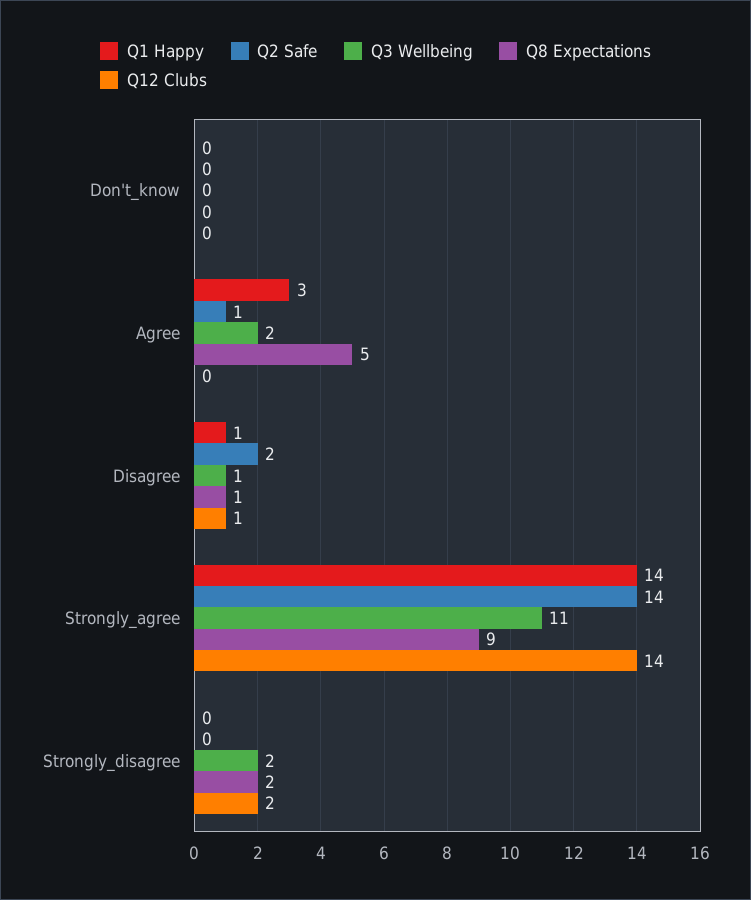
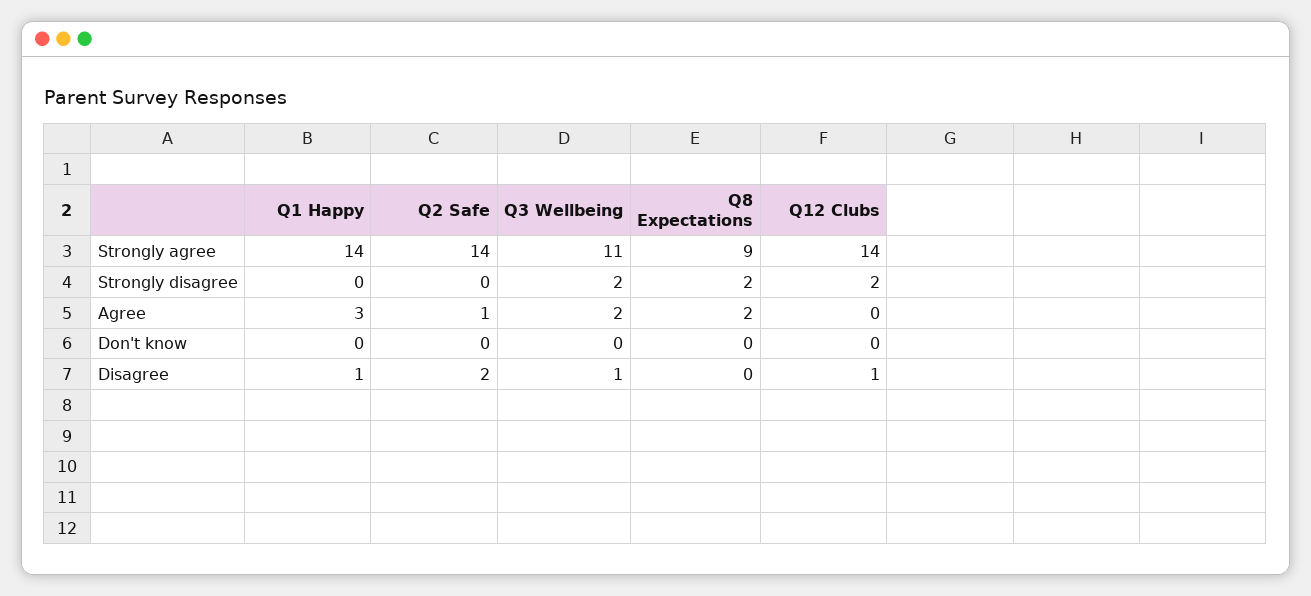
Q8 Expectations, Agree: 5 -> 2
Q8 Expectations, Disagree: 1 -> 0

